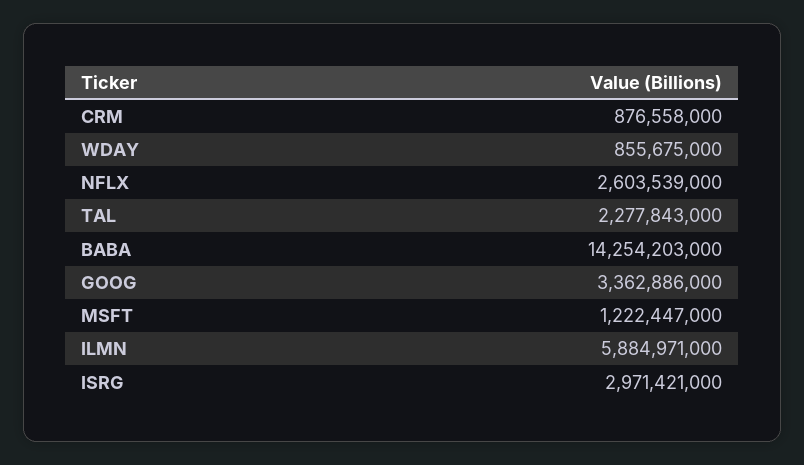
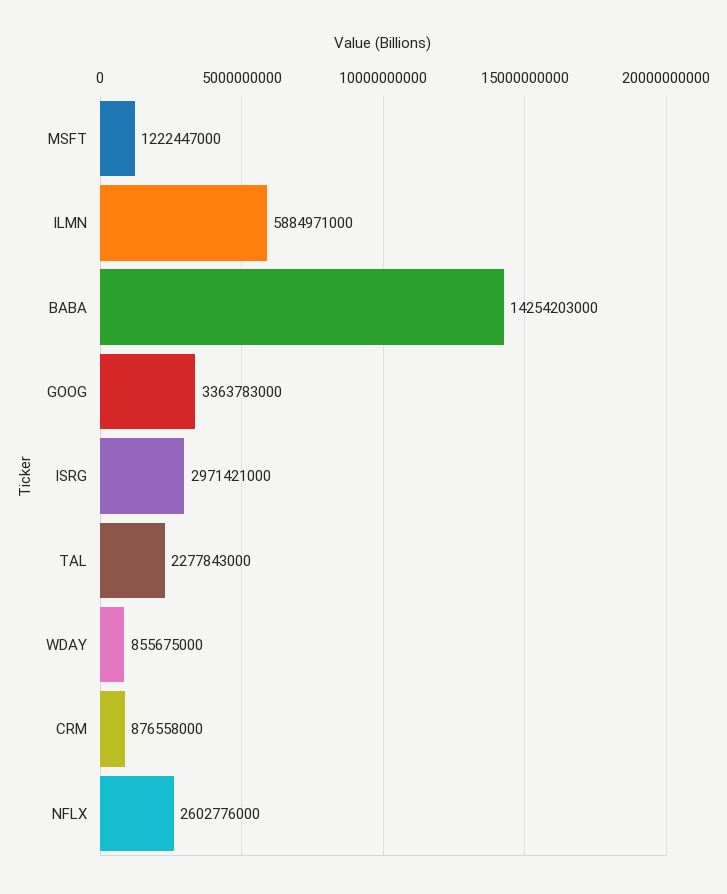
NFLX: 2603539000 -> 2602776000
GOOG: 3362886000 -> 3363783000

